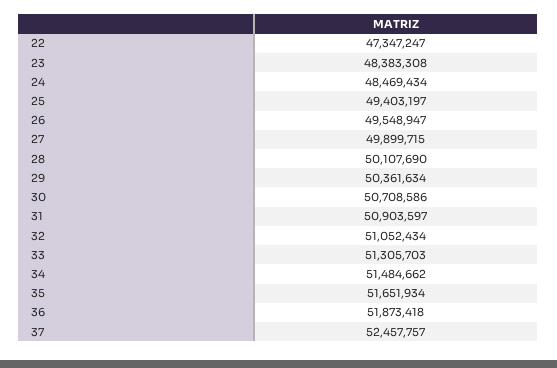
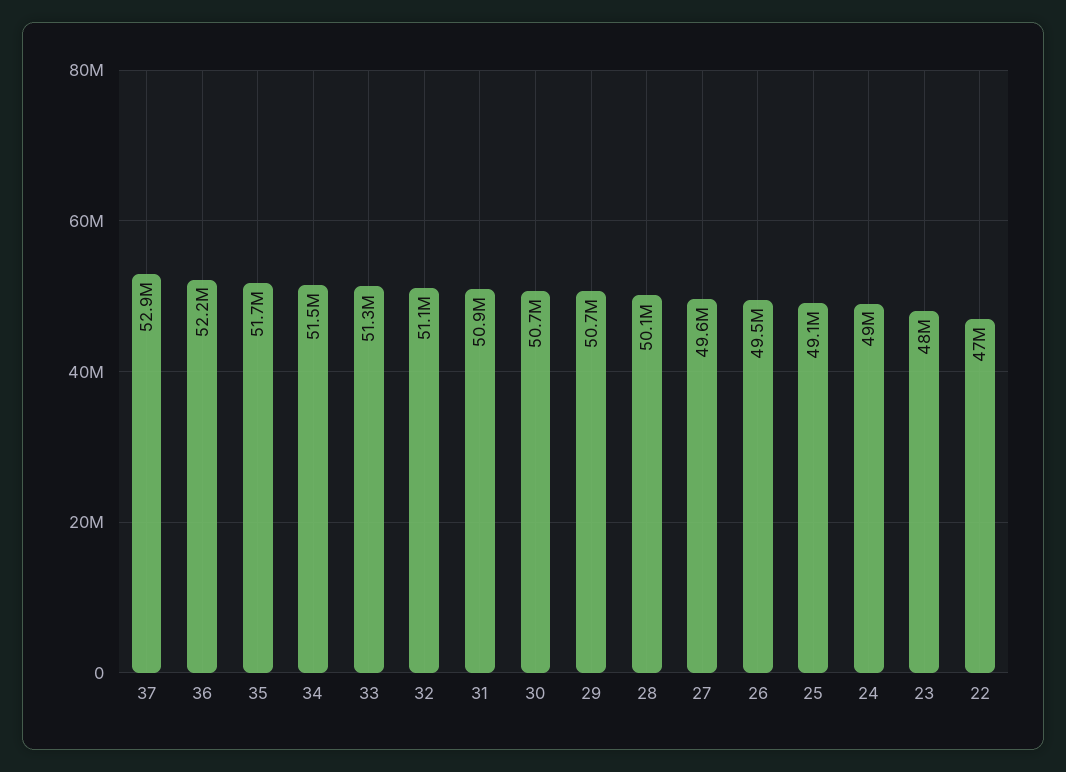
22: 47347247 -> 47000000
23: 48383308 -> 48000000
24: 48469434 -> 49000000
25: 49403197 -> 49100000
27: 49899715 -> 49600000
29: 50361634 -> 50700000
36: 51873418 -> 52200000
37: 52457757 -> 52900000

